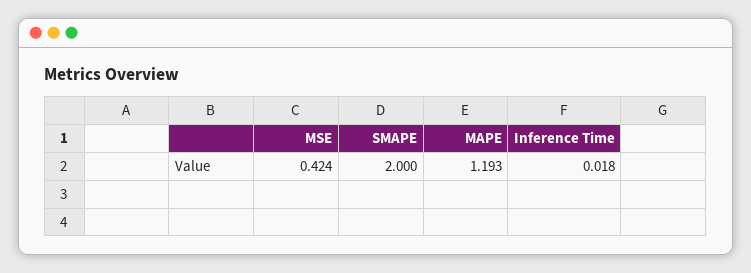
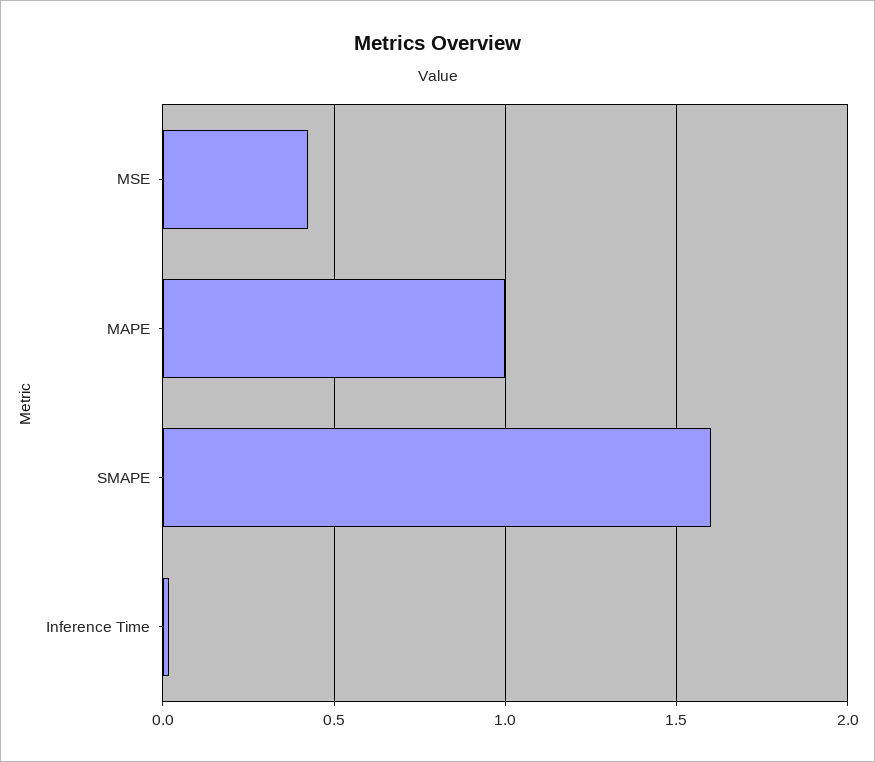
SMAPE: 2 -> 1.6
MAPE: 1.193 -> 1

